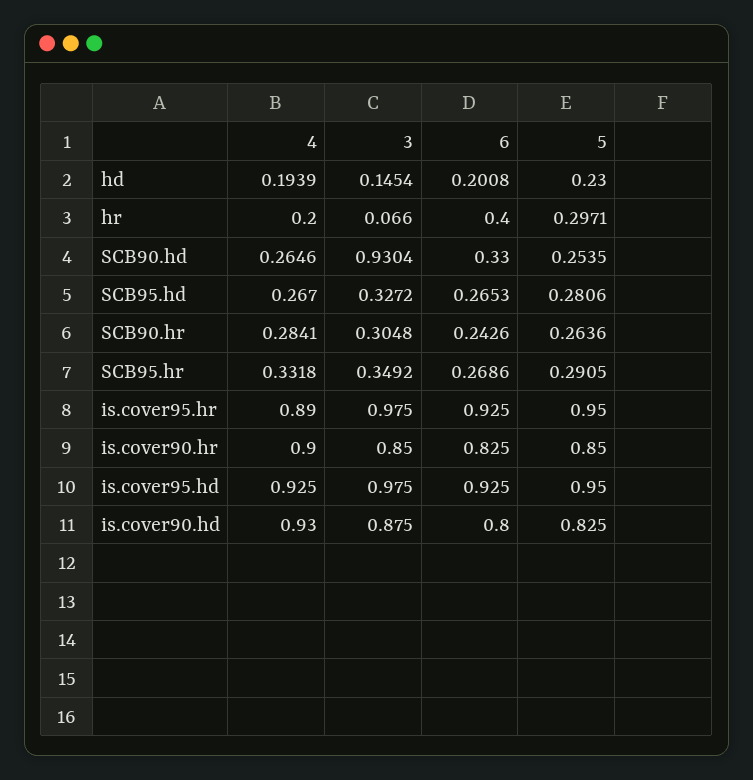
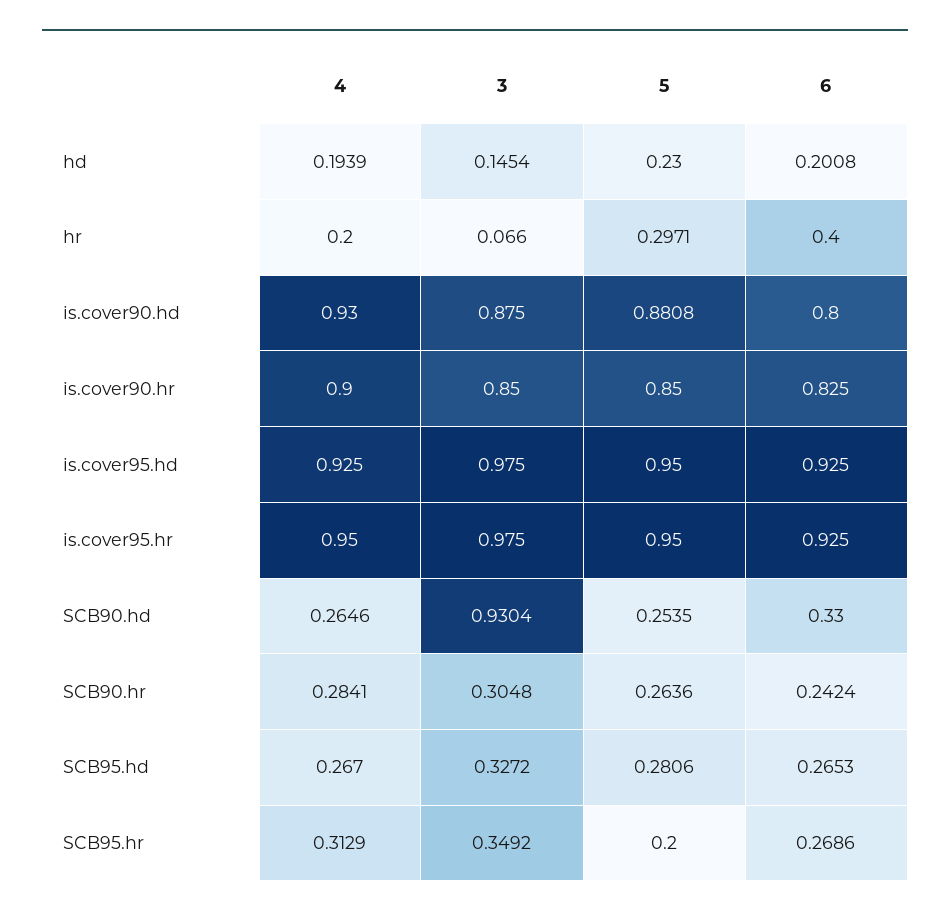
6, SCB90.hr: 0.2426 -> 0.2424
4, SCB95.hr: 0.3318 -> 0.3129
5, SCB95.hr: 0.2905 -> 0.2
4, is.cover95.hr: 0.89 -> 0.95
5, is.cover90.hd: 0.825 -> 0.8808

